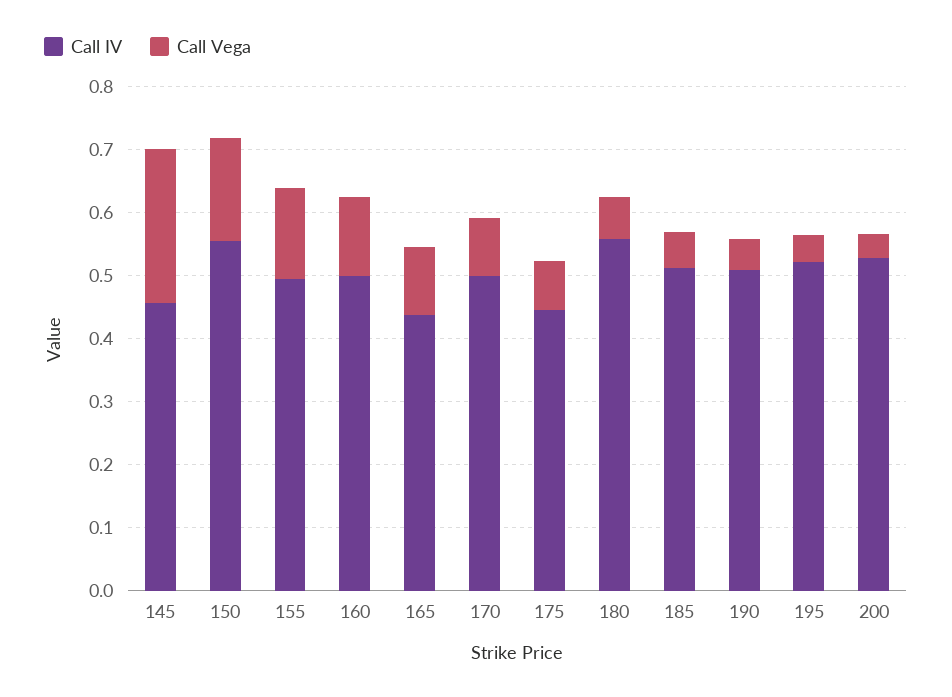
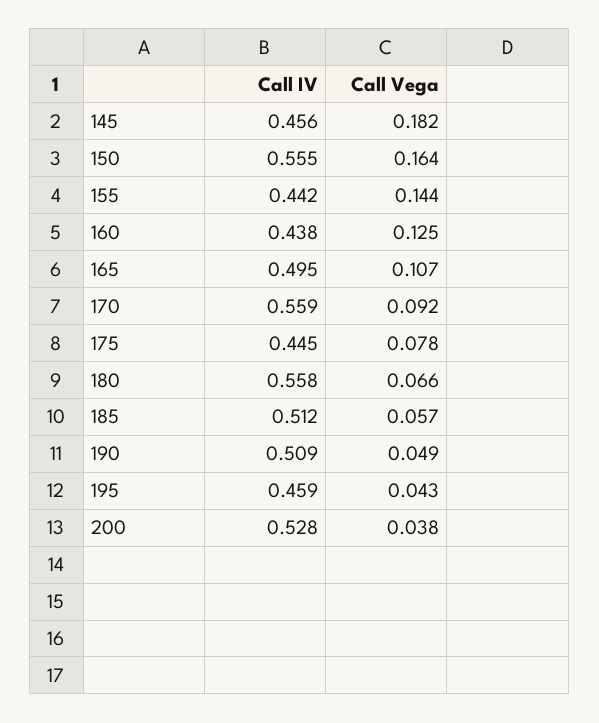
Call Vega, 145: 0.24 -> 0.182
Call IV, 155: 0.5 -> 0.442
Call IV, 160: 0.5 -> 0.438
Call IV, 165: 0.44 -> 0.495
Call IV, 170: 0.5 -> 0.559
Call IV, 195: 0.52 -> 0.459

